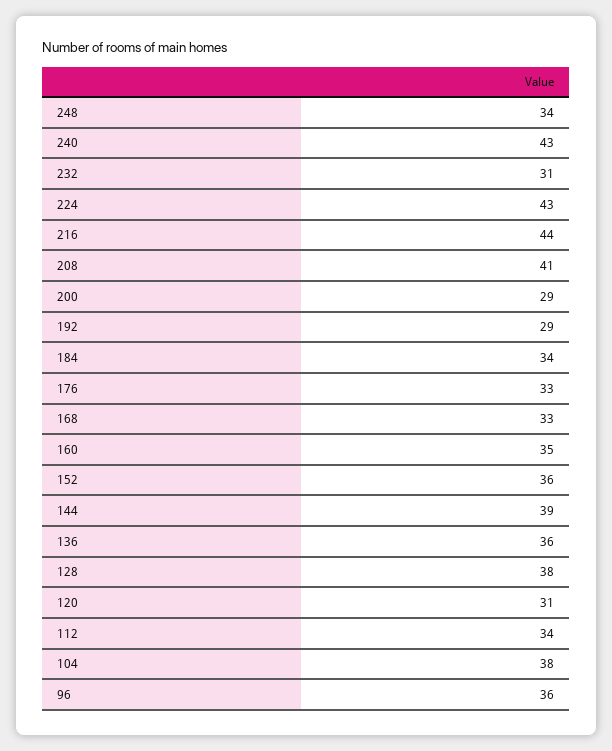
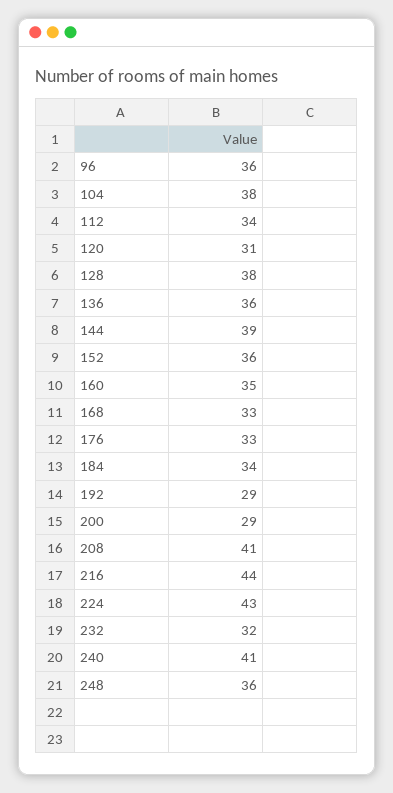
248: 34 -> 36
240: 43 -> 41
232: 31 -> 32

